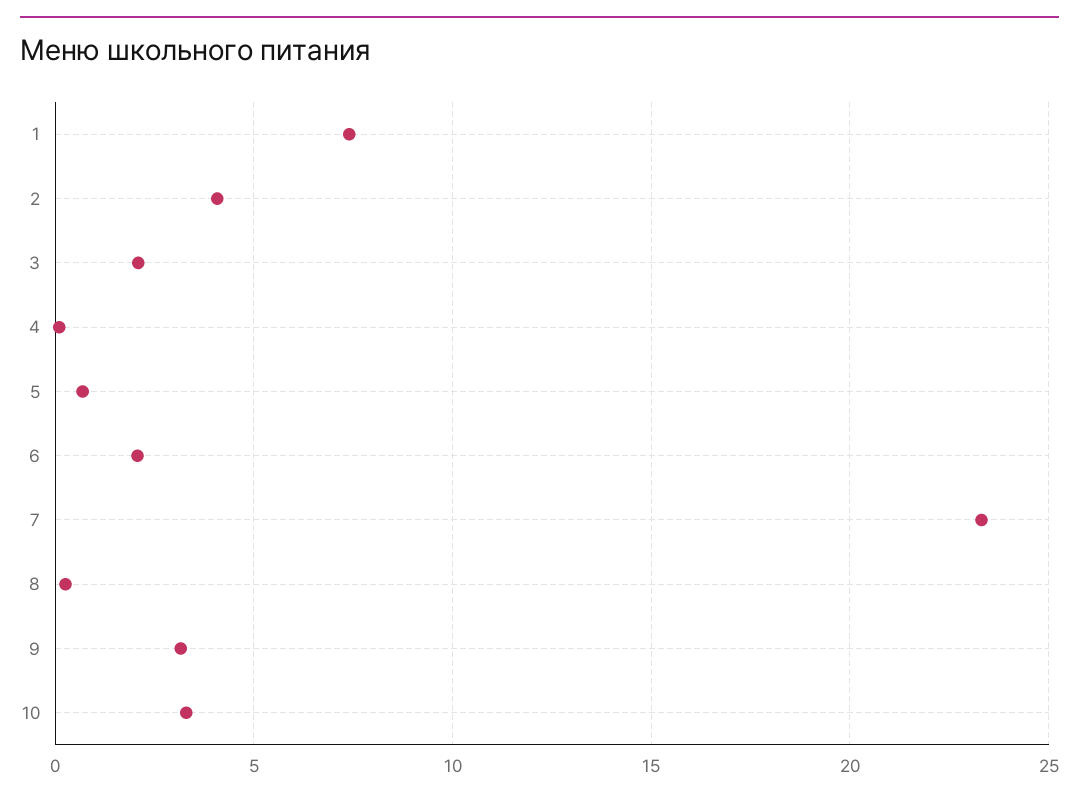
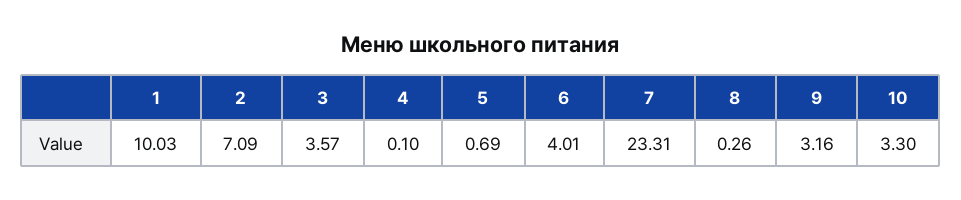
1: 7.5 -> 10.03
2: 4 -> 7.09
3: 2 -> 3.57
6: 2 -> 4.01

